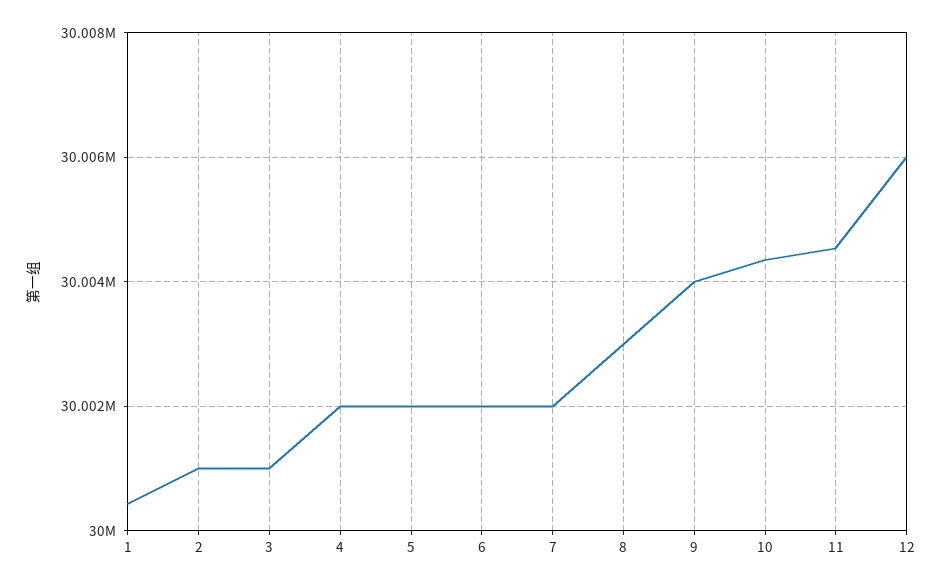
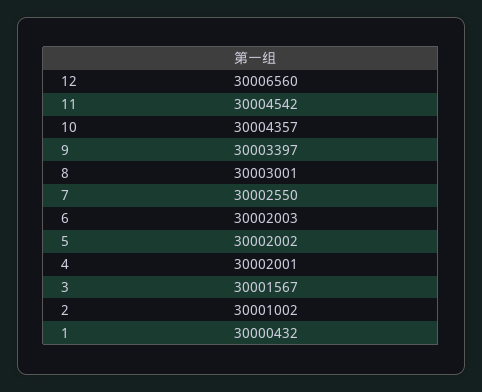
3: 30001000 -> 30001567
7: 30002000 -> 30002550
9: 30004000 -> 30003397
12: 30006000 -> 30006560

